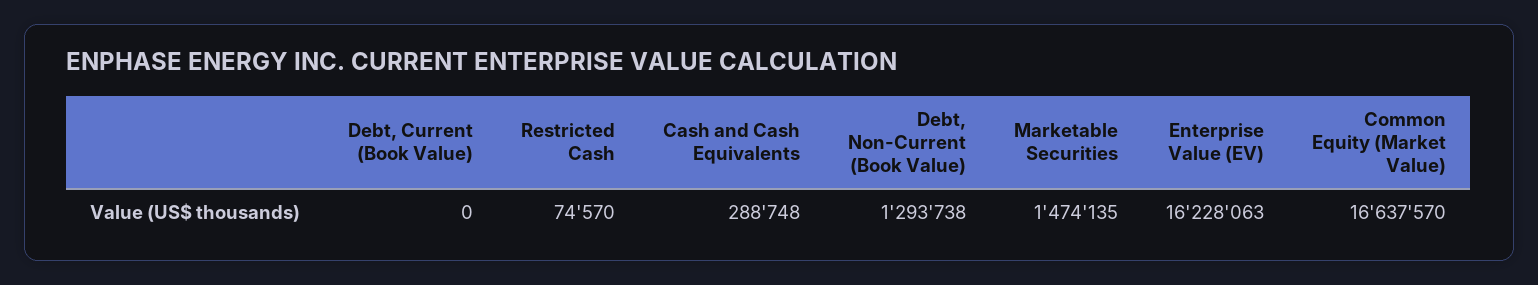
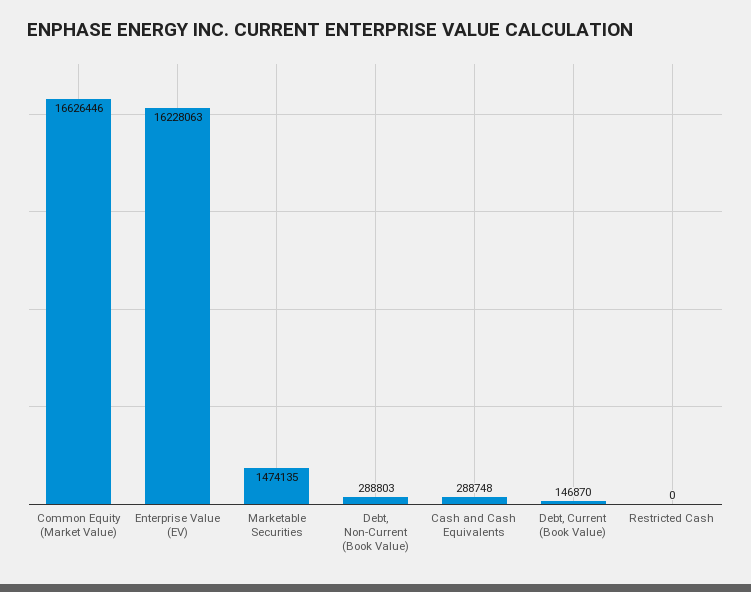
Debt, Current (Book Value): 0 -> 146870
Restricted Cash: 74570 -> 0
Debt, Non-Current (Book Value): 1293738 -> 288803
Common Equity (Market Value): 16637570 -> 16626446

